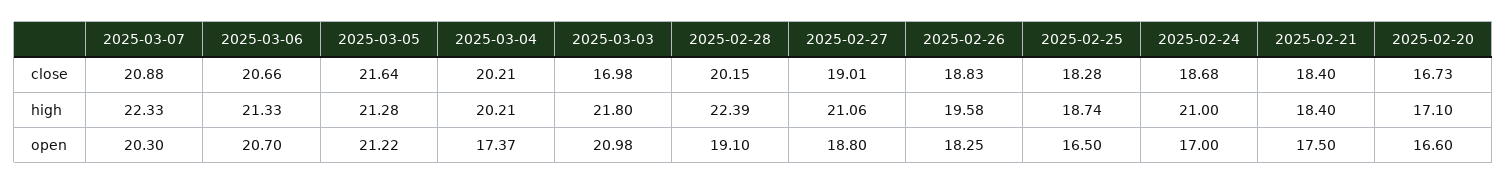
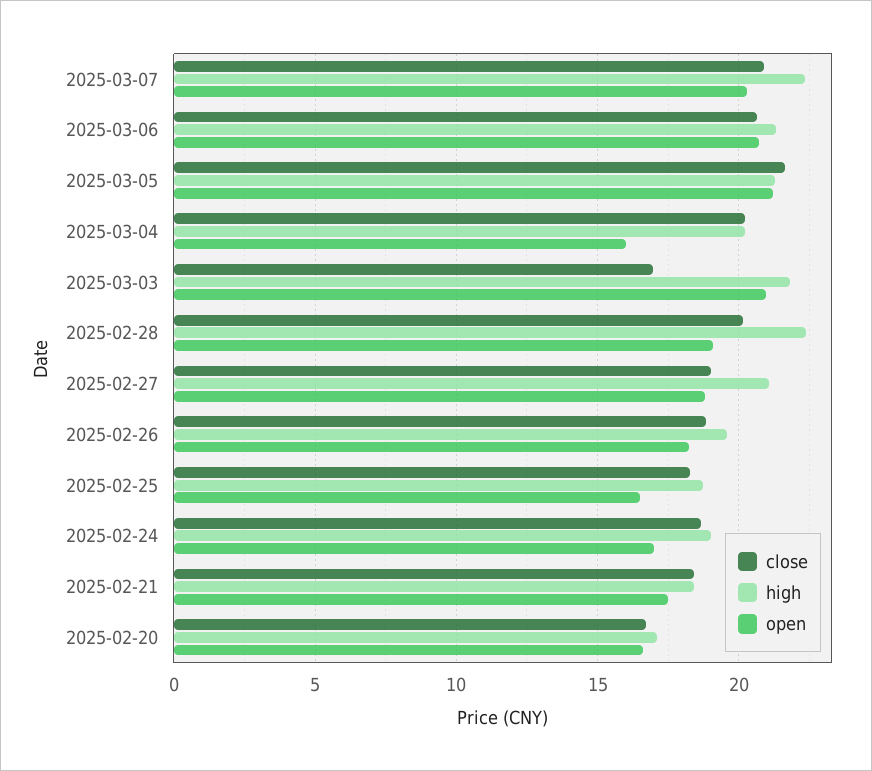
high, 2025-02-24: 21 -> 19
open, 2025-03-04: 17.37 -> 16

